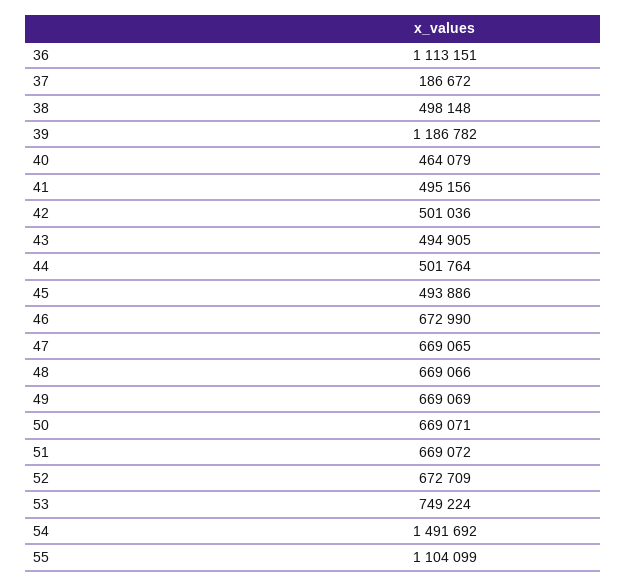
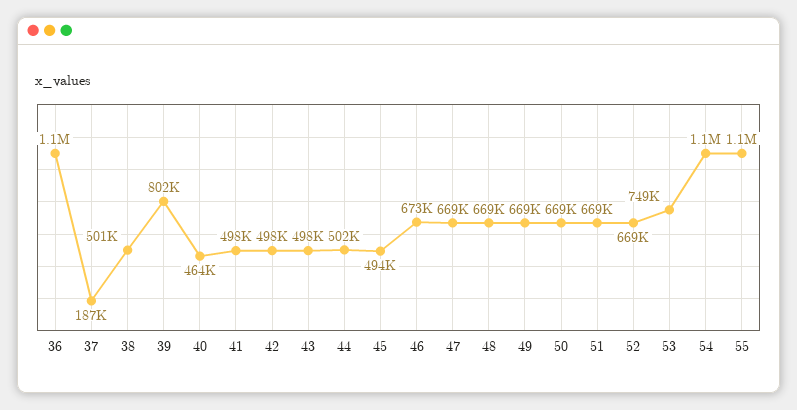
38: 498148 -> 501000
39: 1186782 -> 802000
41: 495156 -> 498000
42: 501036 -> 498000
43: 494905 -> 498000
52: 672709 -> 669000
54: 1491692 -> 1100000

